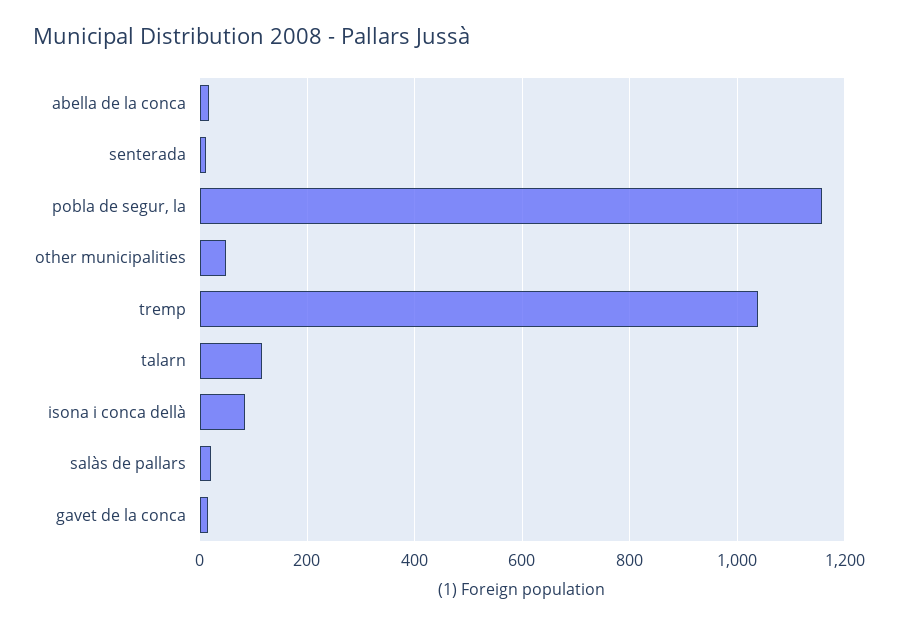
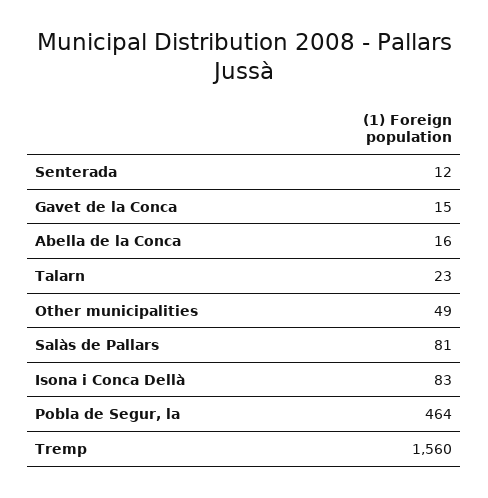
pobla de segur, la: 1160 -> 464
tremp: 1040 -> 1560
talarn: 120 -> 23
salàs de pallars: 20 -> 81

